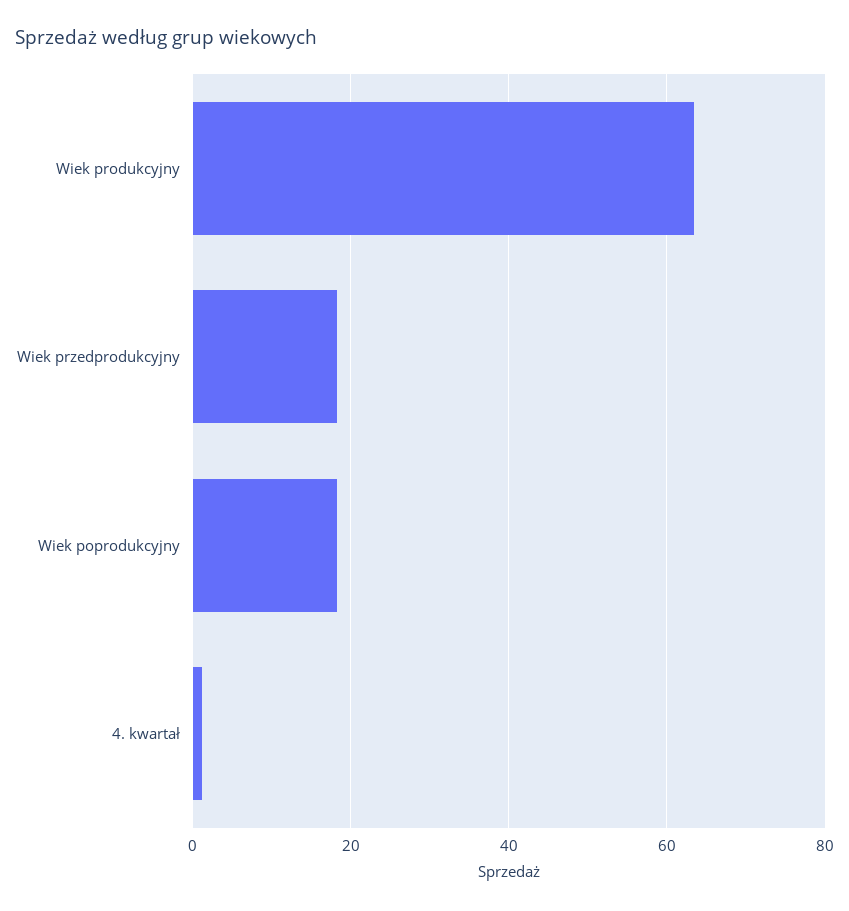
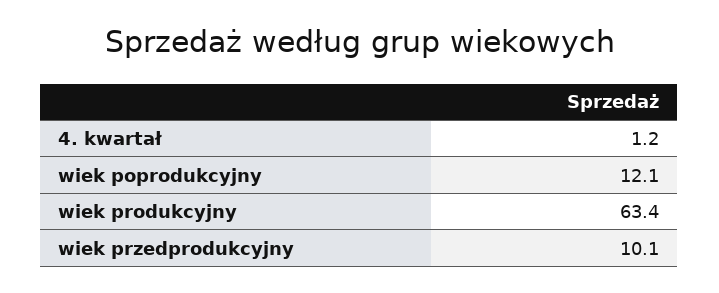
Wiek przedprodukcyjny: 18 -> 10.1
Wiek poprodukcyjny: 18 -> 12.1

